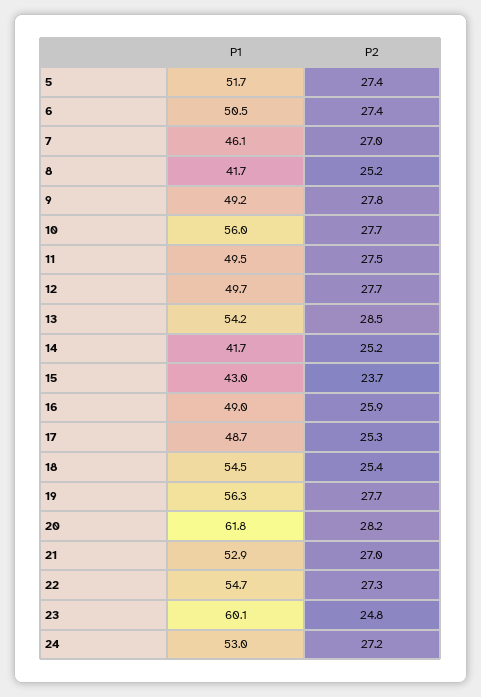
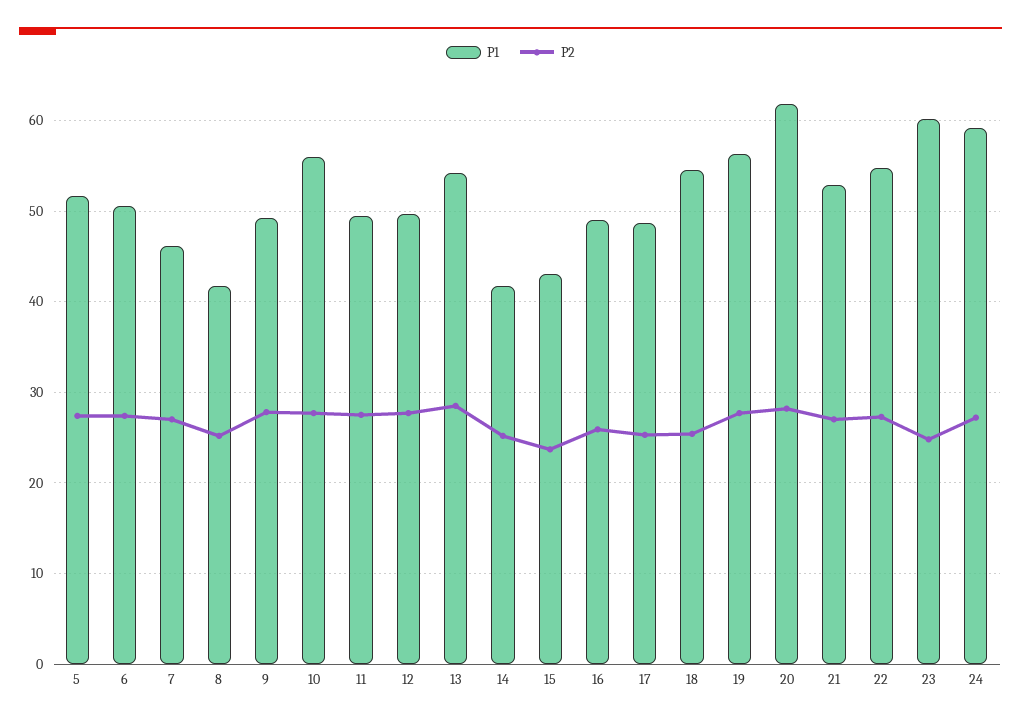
P1, 24: 53 -> 59

